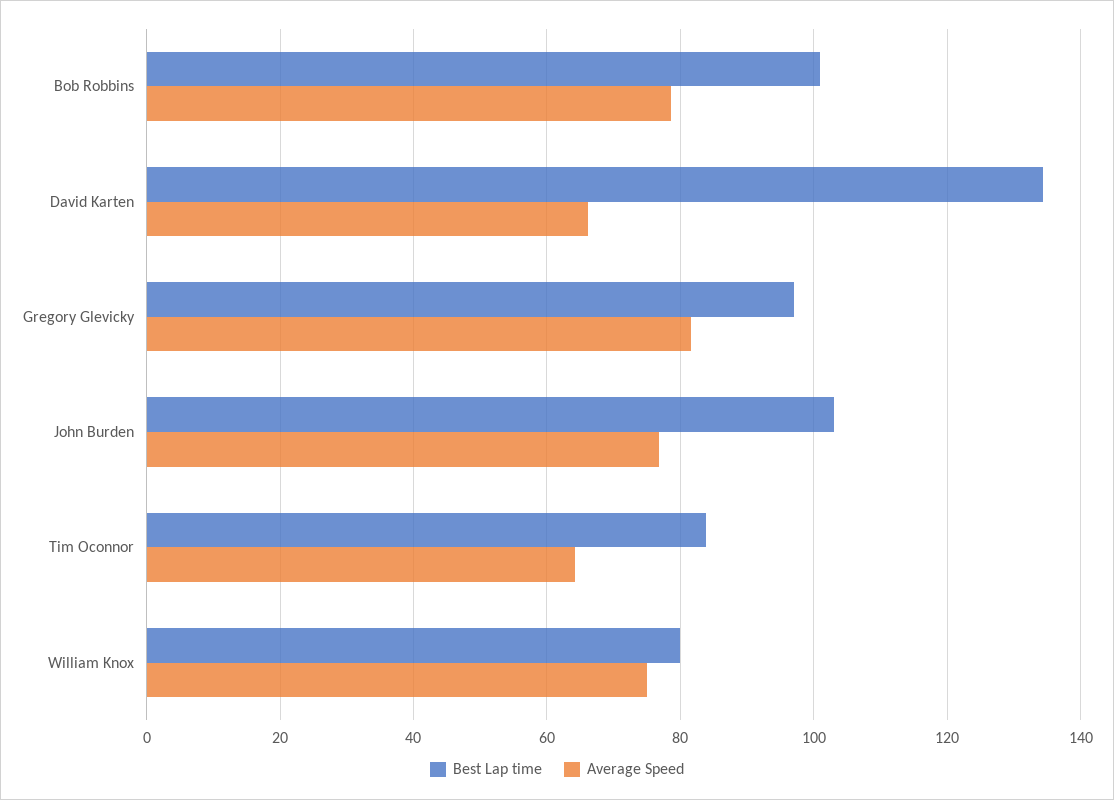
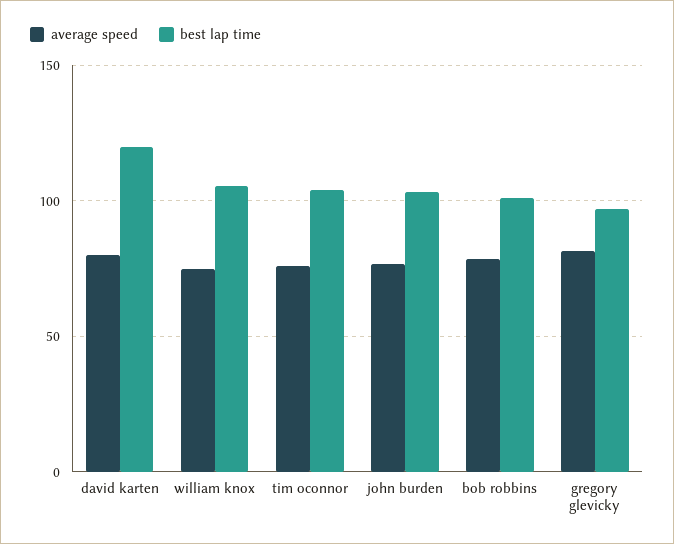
Best Lap time, David Karten: 134 -> 120
Average Speed, David Karten: 66 -> 80
Best Lap time, Tim Oconnor: 84 -> 105
Average Speed, Tim Oconnor: 64 -> 75
Best Lap time, William Knox: 80 -> 105

